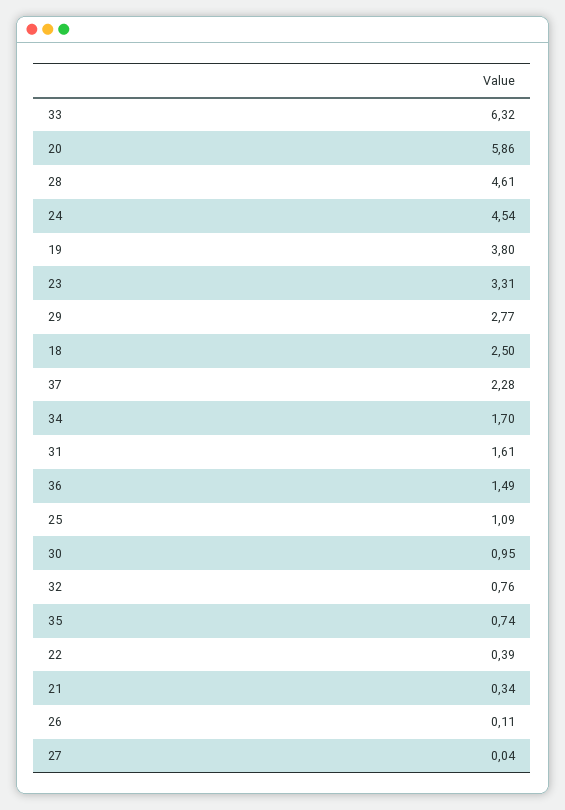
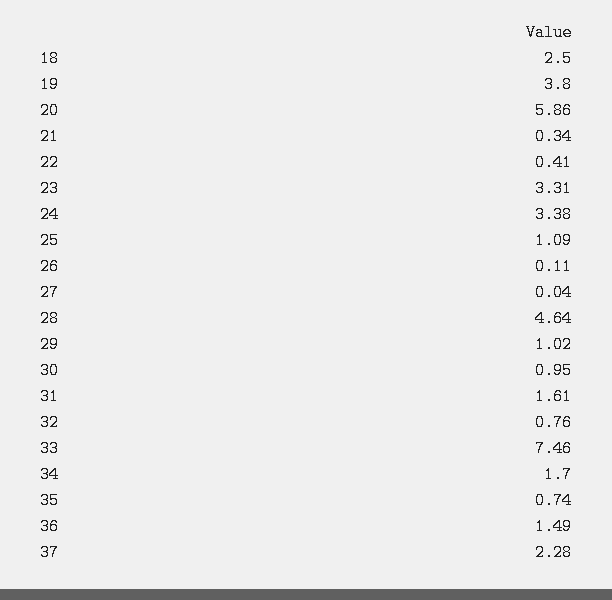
33: 6.32 -> 7.46
28: 4.61 -> 4.64
24: 4.54 -> 3.38
29: 2.77 -> 1.02
22: 0.39 -> 0.41

